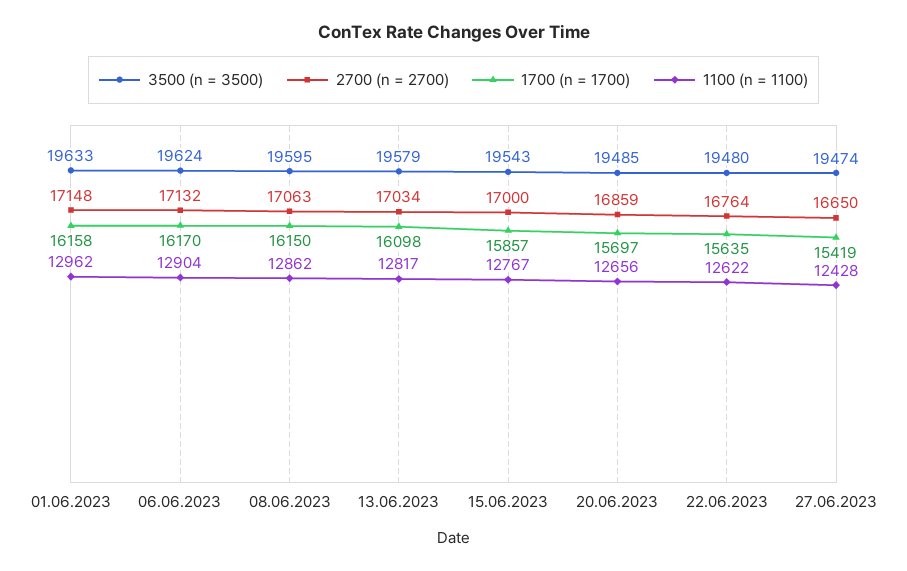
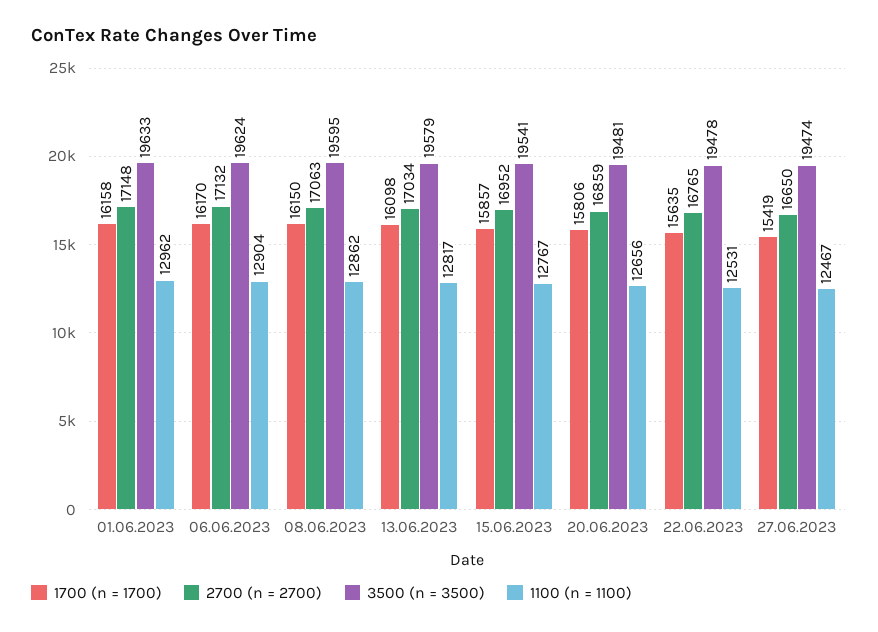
3500 (n = 3500), 15.06.2023: 19543 -> 19541
2700 (n = 2700), 15.06.2023: 17000 -> 16952
3500 (n = 3500), 20.06.2023: 19485 -> 19481
1700 (n = 1700), 20.06.2023: 15697 -> 15806
3500 (n = 3500), 22.06.2023: 19480 -> 19478
2700 (n = 2700), 22.06.2023: 16764 -> 16765
1100 (n = 1100), 22.06.2023: 12622 -> 12531
1100 (n = 1100), 27.06.2023: 12428 -> 12467

